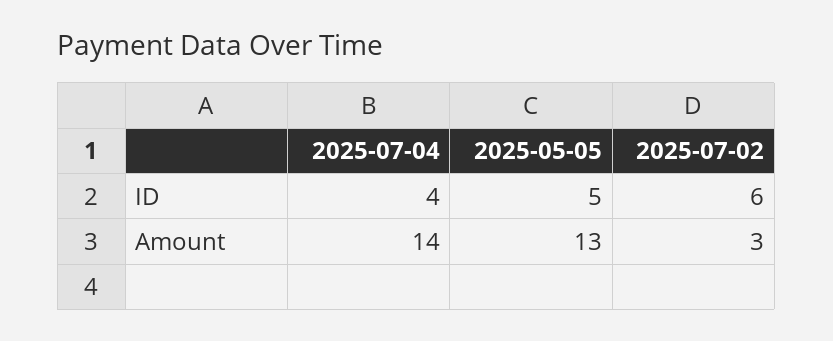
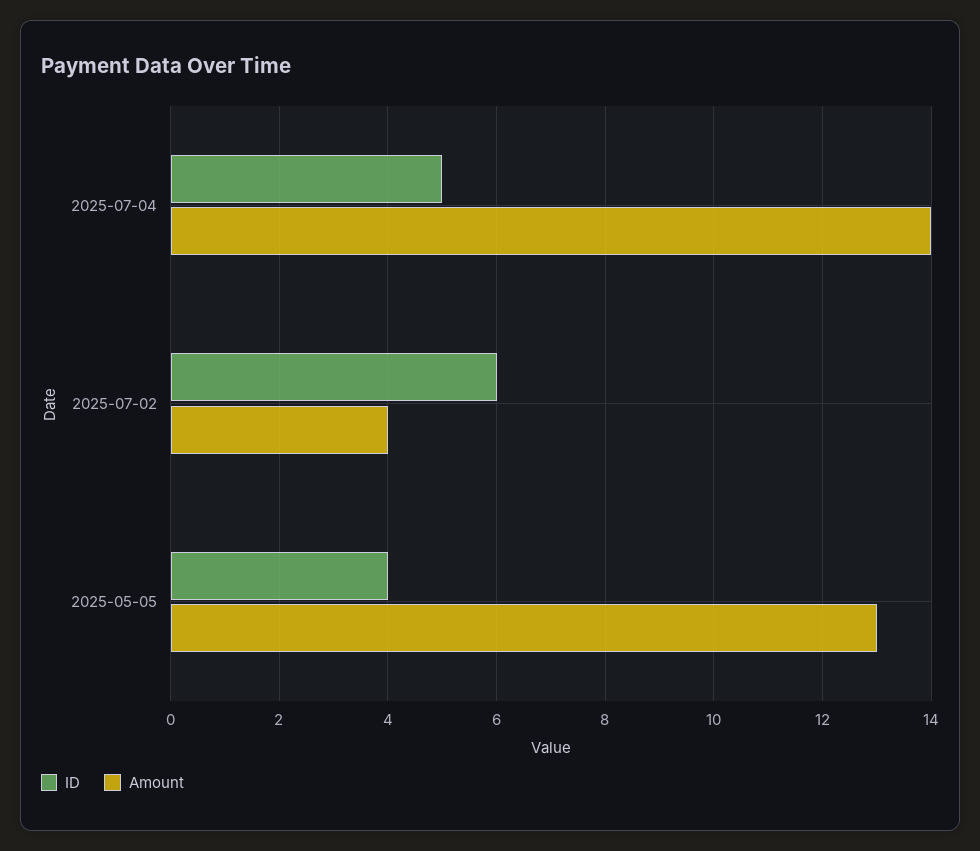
ID, 2025-07-04: 4 -> 5
ID, 2025-05-05: 5 -> 4
Amount, 2025-07-02: 3 -> 4

